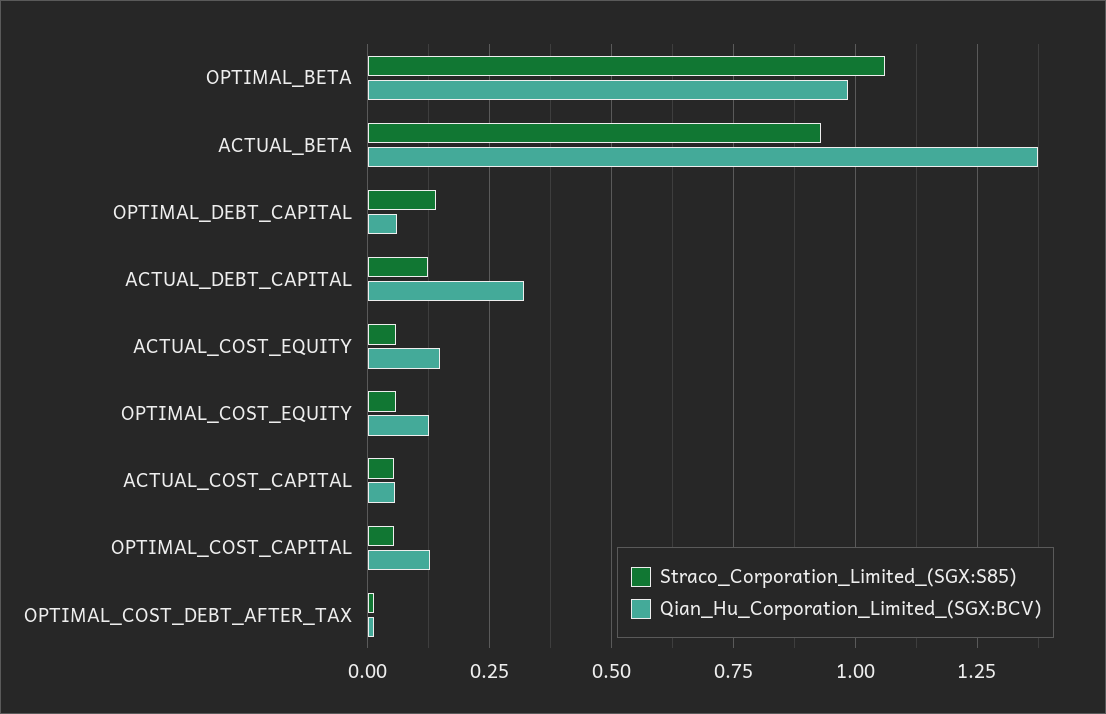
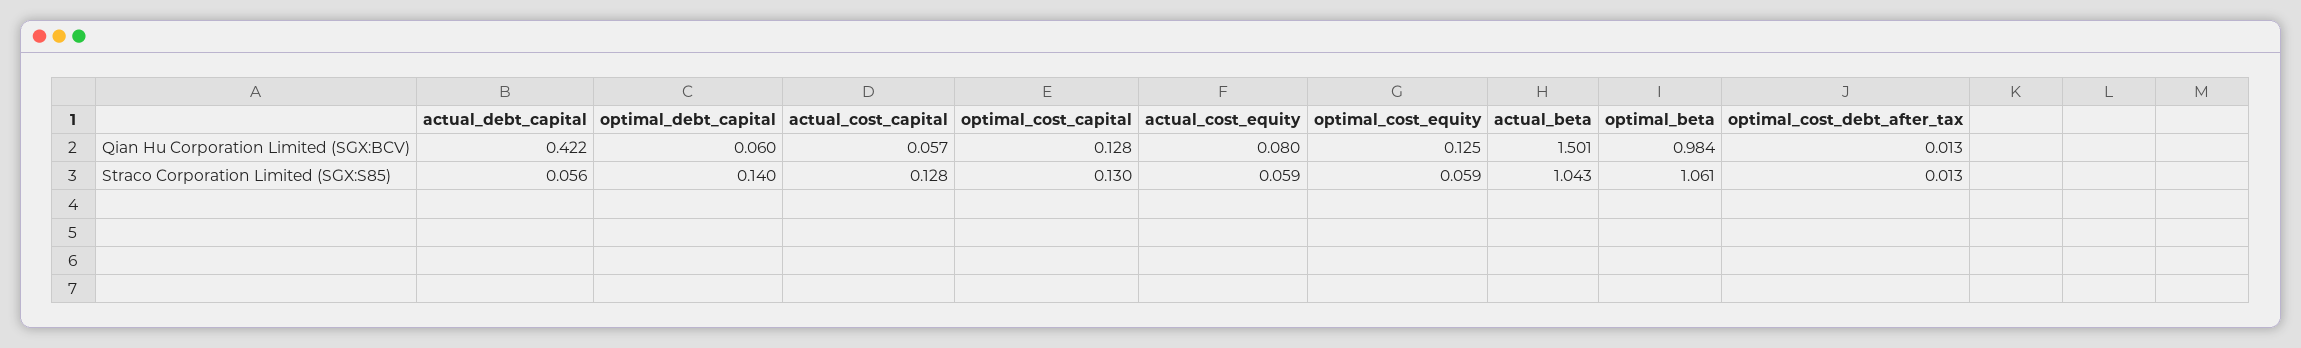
Straco_Corporation_Limited_(SGX:S85), ACTUAL_BETA: 0.925 -> 1.043
Qian_Hu_Corporation_Limited_(SGX:BCV), ACTUAL_BETA: 1.375 -> 1.501
Straco_Corporation_Limited_(SGX:S85), ACTUAL_DEBT_CAPITAL: 0.125 -> 0.056
Qian_Hu_Corporation_Limited_(SGX:BCV), ACTUAL_DEBT_CAPITAL: 0.325 -> 0.422
Qian_Hu_Corporation_Limited_(SGX:BCV), ACTUAL_COST_EQUITY: 0.15 -> 0.08
Straco_Corporation_Limited_(SGX:S85), ACTUAL_COST_CAPITAL: 0.05 -> 0.128
Straco_Corporation_Limited_(SGX:S85), OPTIMAL_COST_CAPITAL: 0.05 -> 0.13

